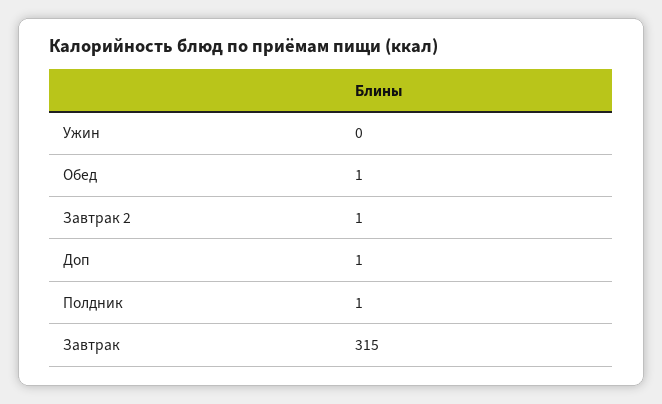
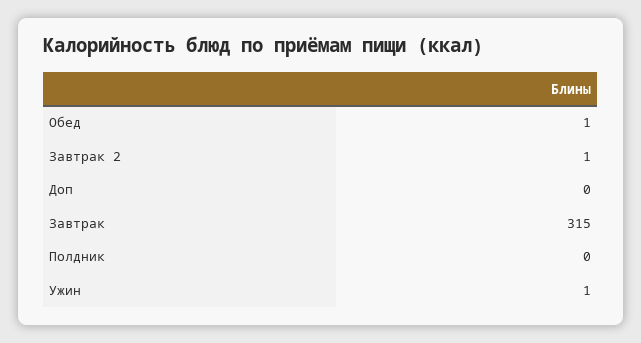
Ужин: 0 -> 1
Доп: 1 -> 0
Полдник: 1 -> 0

